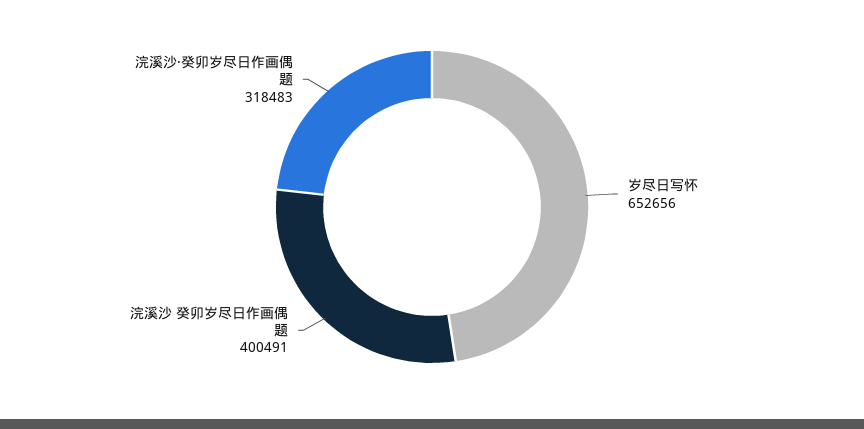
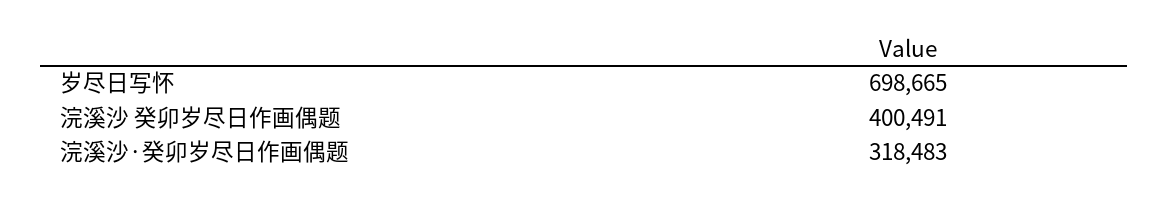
岁尽日写怀: 652656 -> 698665

